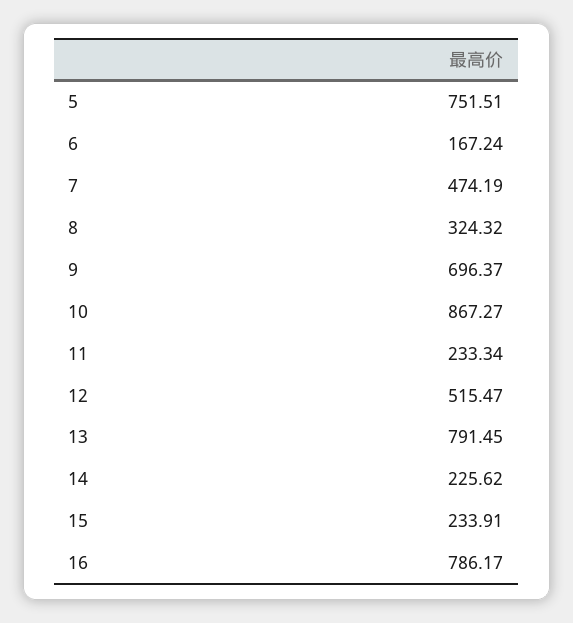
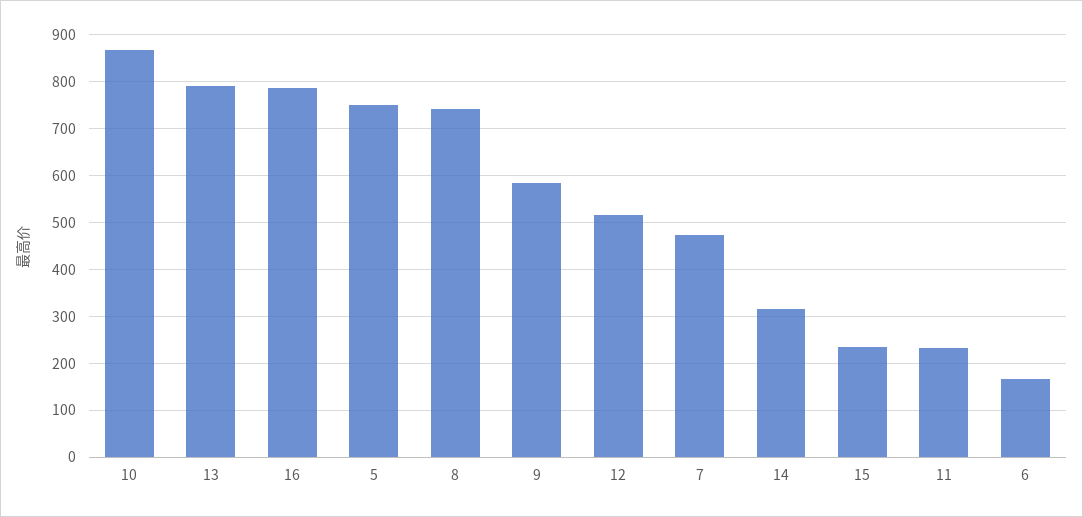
8: 324.32 -> 740
9: 696.37 -> 580
14: 225.62 -> 320

